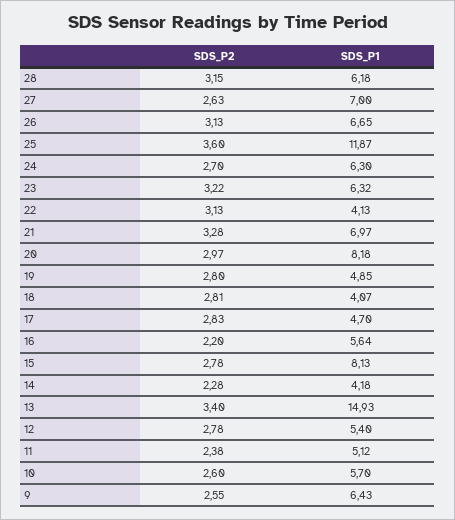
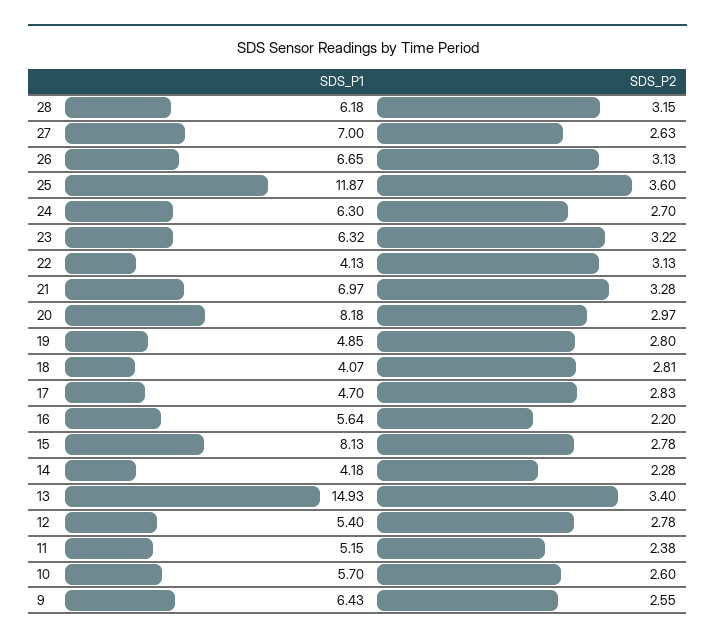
SDS_P1, 11: 5.12 -> 5.15

